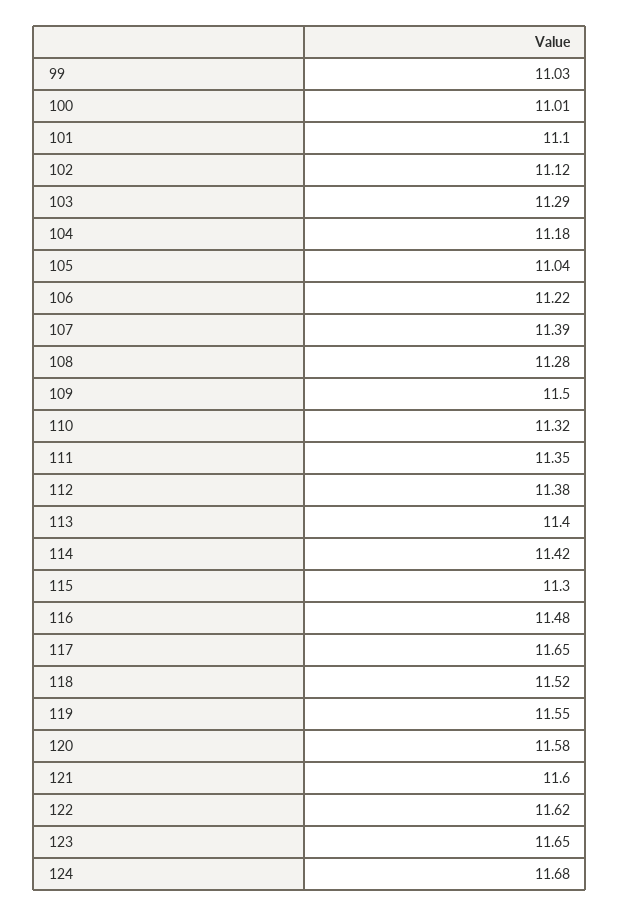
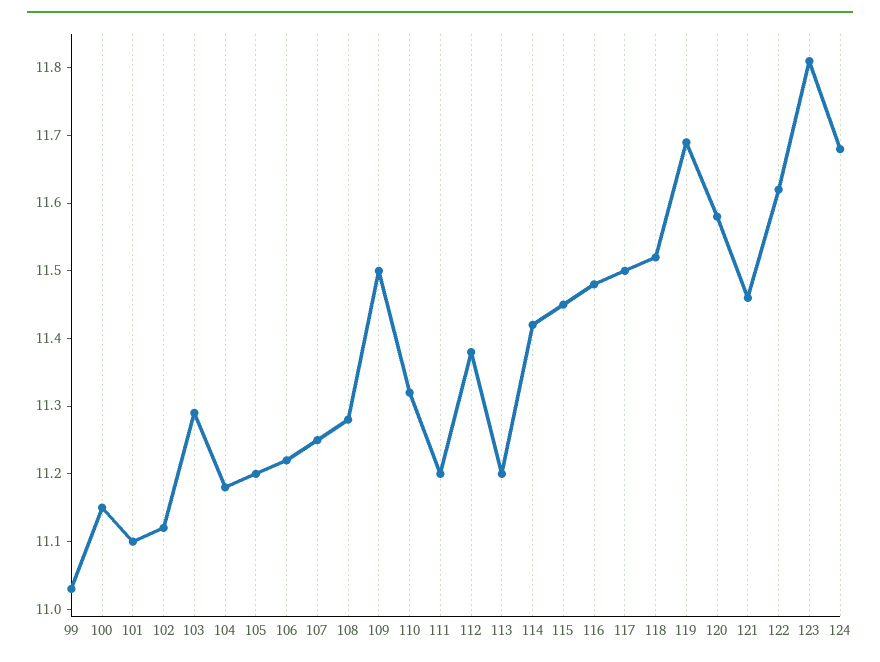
100: 11.01 -> 11.15
105: 11.04 -> 11.2
107: 11.39 -> 11.25
111: 11.35 -> 11.2
113: 11.4 -> 11.2
115: 11.3 -> 11.45
117: 11.65 -> 11.5
119: 11.55 -> 11.7
121: 11.6 -> 11.45
123: 11.65 -> 11.8

